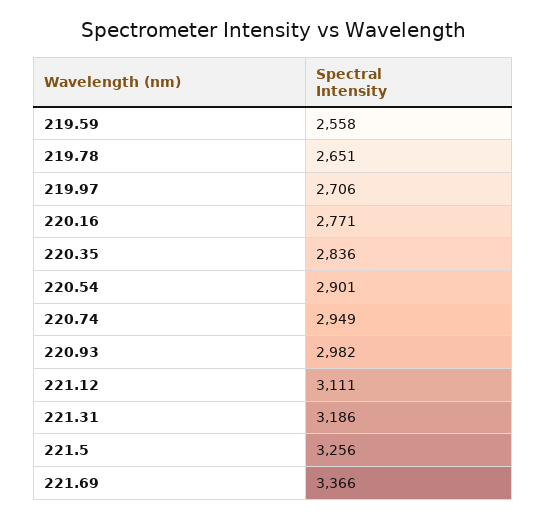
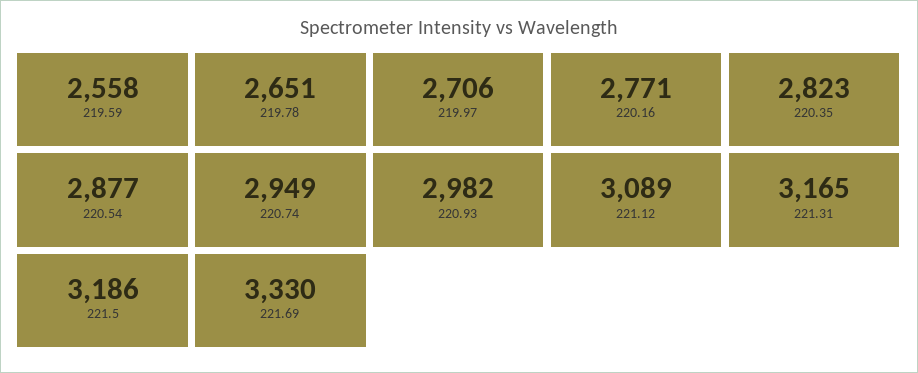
220.35: 2836 -> 2823
220.54: 2901 -> 2877
221.12: 3111 -> 3089
221.31: 3186 -> 3165
221.5: 3256 -> 3186
221.69: 3366 -> 3330

